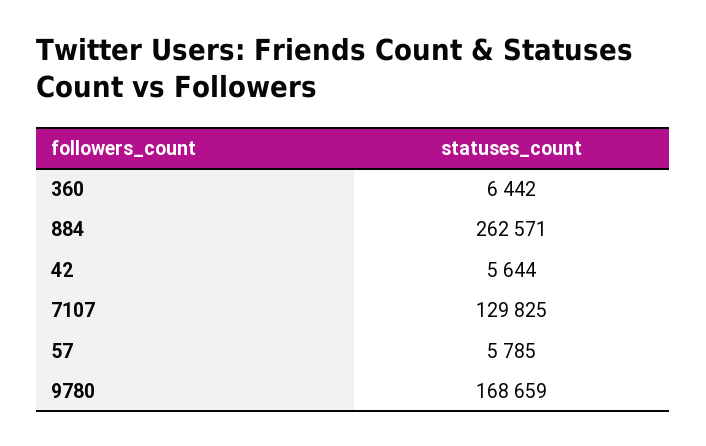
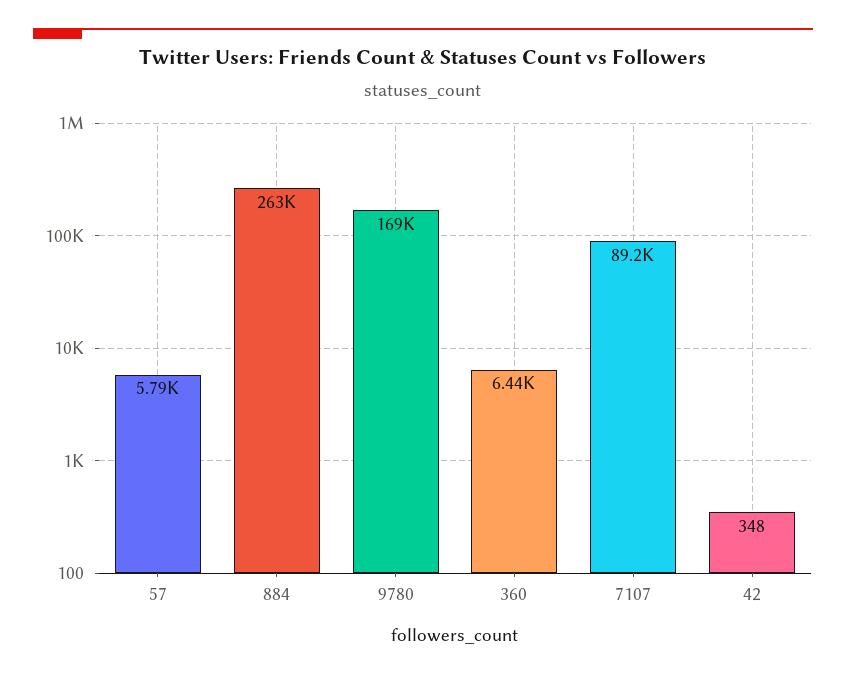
42: 5644 -> 348
7107: 129825 -> 89200

